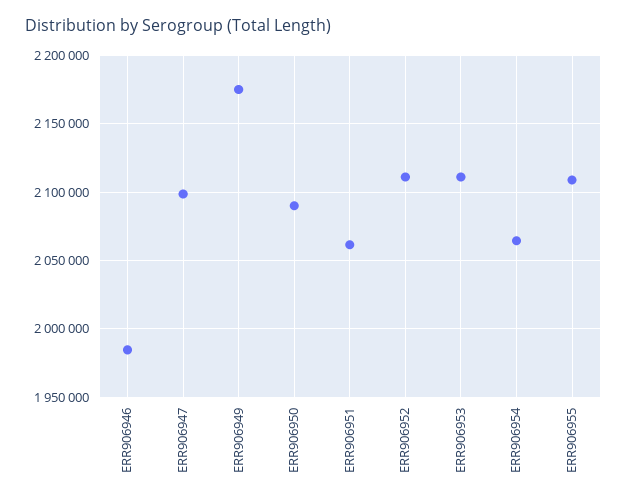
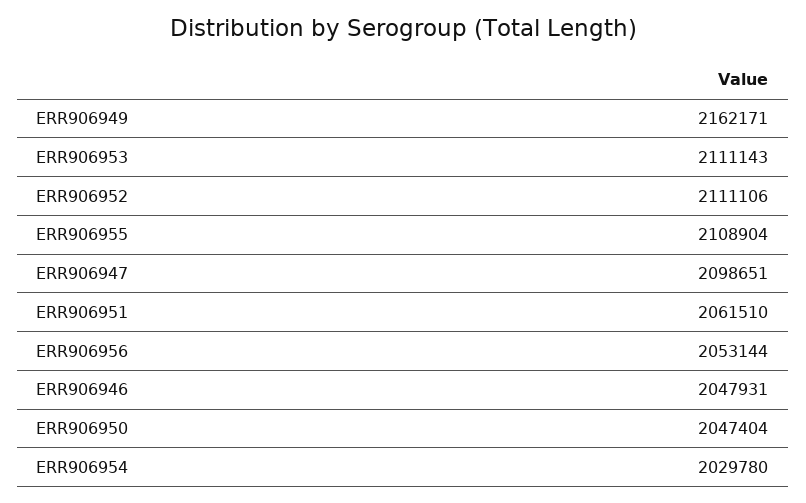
ERR906946: 1985000 -> 2047931
ERR906949: 2175000 -> 2162171
ERR906950: 2090000 -> 2047404
ERR906954: 2065000 -> 2029780
ERR906956: none -> 2053144

